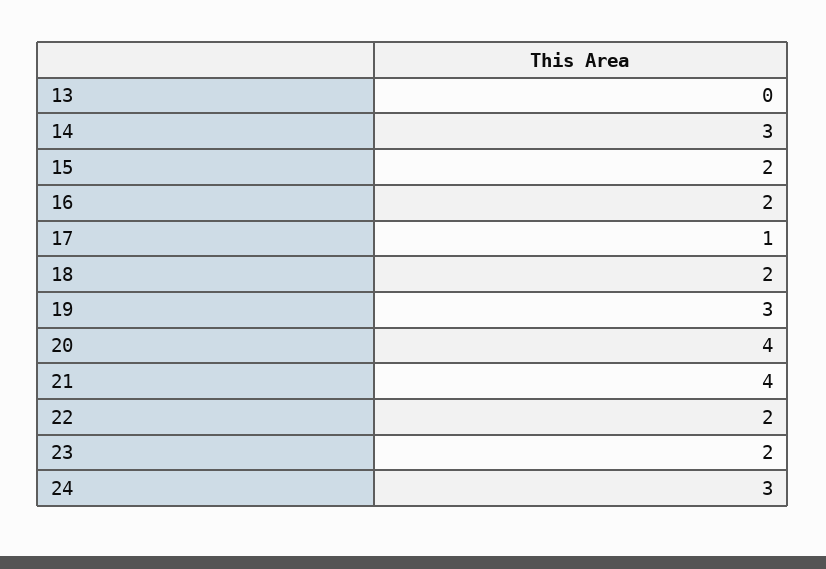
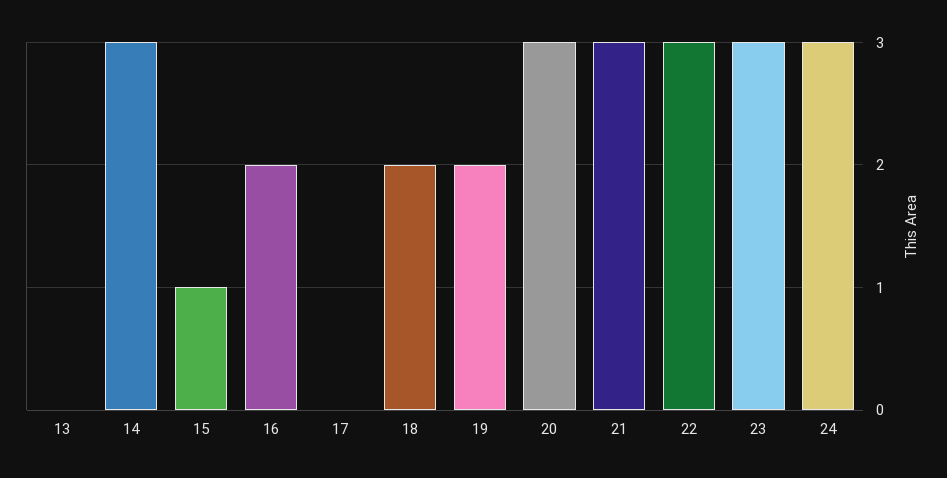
15: 2 -> 1
17: 1 -> 0
19: 3 -> 2
20: 4 -> 3
21: 4 -> 3
22: 2 -> 3
23: 2 -> 3

